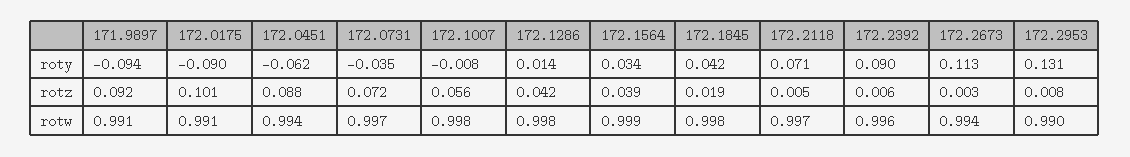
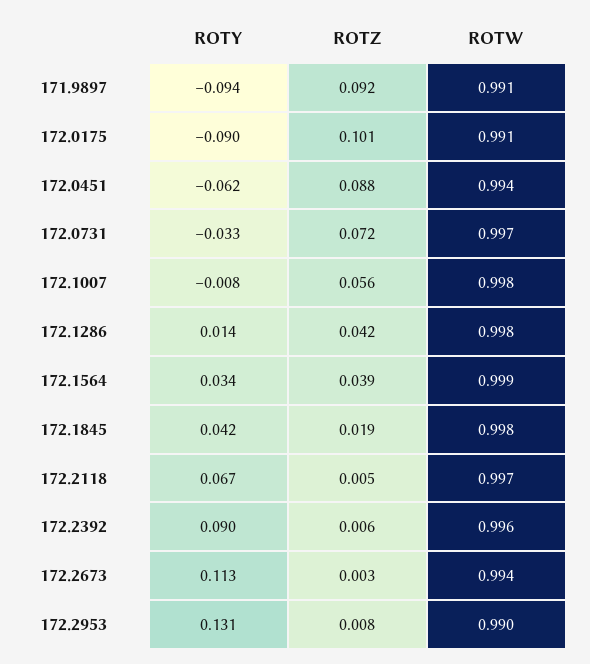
172.0731, roty: -0.035 -> -0.033
172.2118, roty: 0.071 -> 0.067

